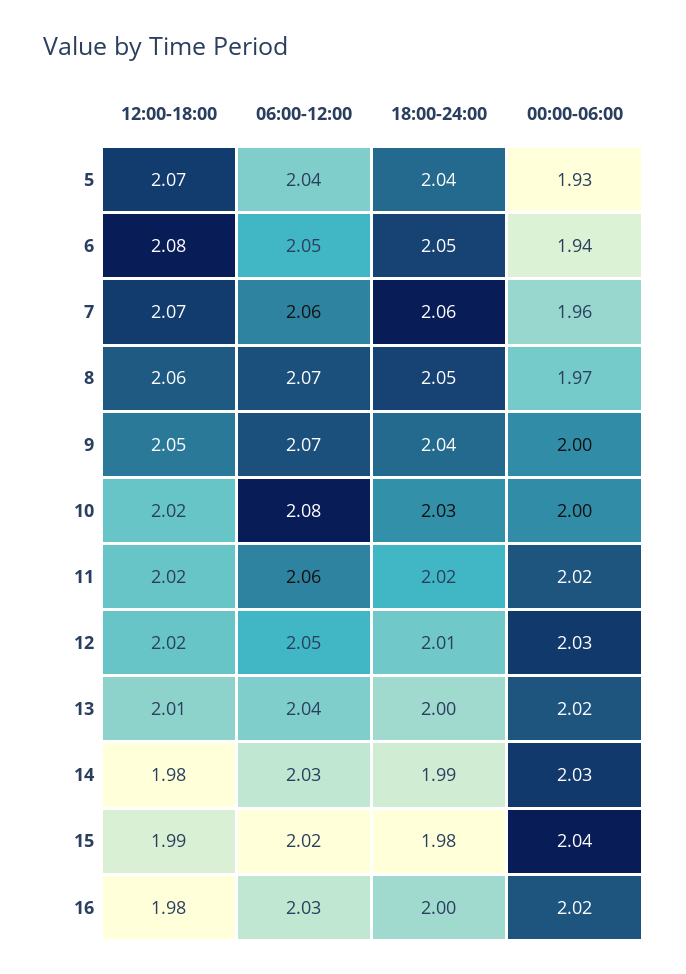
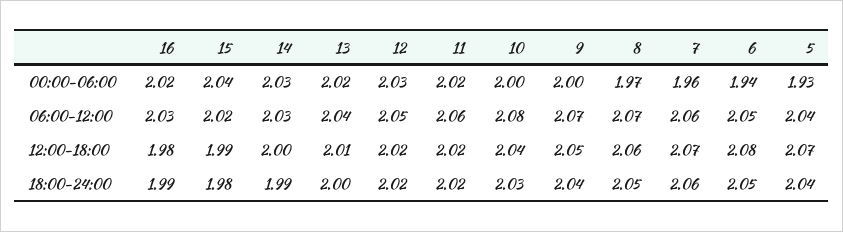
12:00-18:00, 10: 2.02 -> 2.04
18:00-24:00, 12: 2.01 -> 2.02
12:00-18:00, 14: 1.98 -> 2
18:00-24:00, 16: 2 -> 1.99

